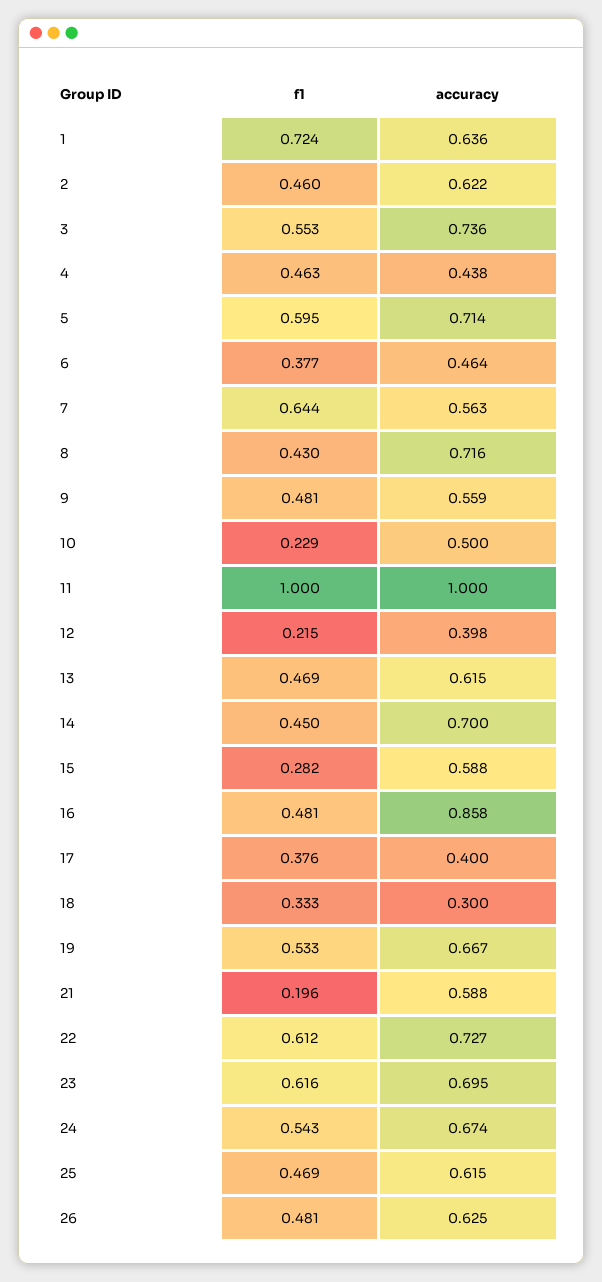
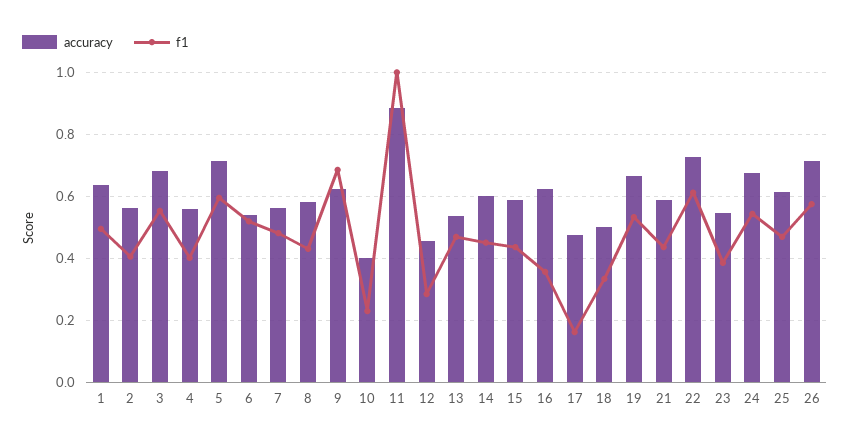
f1, 1: 0.724 -> 0.5
f1, 2: 0.46 -> 0.4
accuracy, 2: 0.622 -> 0.56
accuracy, 3: 0.736 -> 0.68
f1, 4: 0.463 -> 0.4
accuracy, 4: 0.438 -> 0.56
f1, 6: 0.377 -> 0.52
accuracy, 6: 0.464 -> 0.54
f1, 7: 0.644 -> 0.48
accuracy, 8: 0.716 -> 0.58
f1, 9: 0.481 -> 0.68
accuracy, 9: 0.559 -> 0.62
accuracy, 10: 0.5 -> 0.4
accuracy, 11: 1 -> 0.88
f1, 12: 0.215 -> 0.28
accuracy, 12: 0.398 -> 0.46
accuracy, 13: 0.615 -> 0.54
accuracy, 14: 0.7 -> 0.6
f1, 15: 0.282 -> 0.44
f1, 16: 0.481 -> 0.36
accuracy, 16: 0.858 -> 0.62
f1, 17: 0.376 -> 0.16
accuracy, 17: 0.4 -> 0.48
accuracy, 18: 0.3 -> 0.5
f1, 21: 0.196 -> 0.44
f1, 23: 0.616 -> 0.38
accuracy, 23: 0.695 -> 0.54
f1, 26: 0.481 -> 0.58
accuracy, 26: 0.625 -> 0.72

